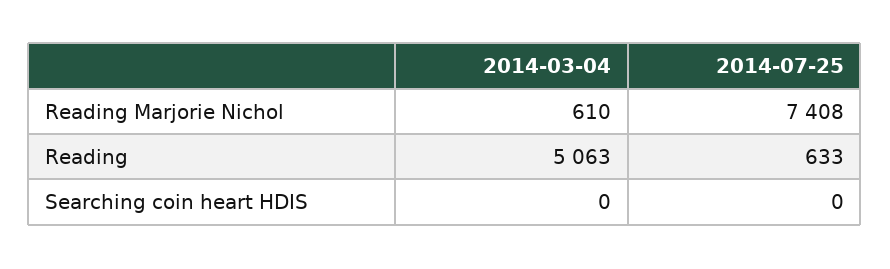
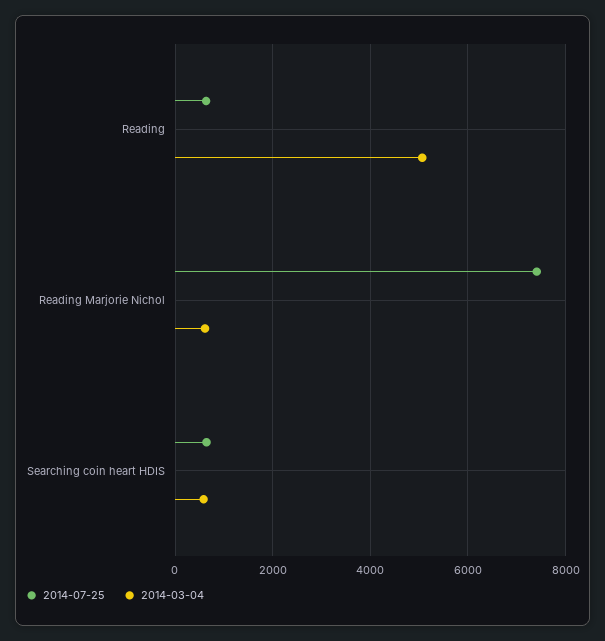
2014-03-04, Searching coin heart HDIS: 0 -> 600
2014-07-25, Searching coin heart HDIS: 0 -> 600

